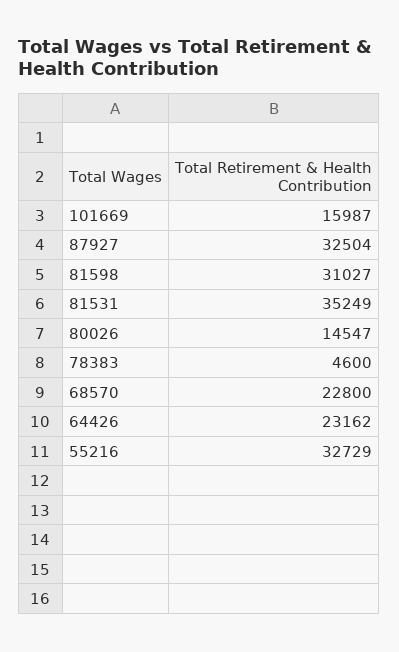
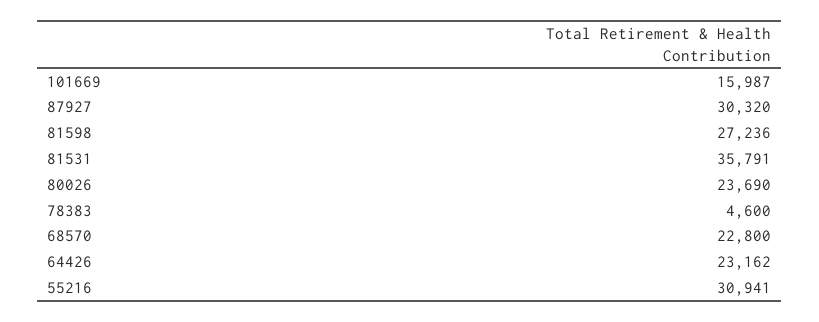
87927: 32504 -> 30320
81598: 31027 -> 27236
81531: 35249 -> 35791
80026: 14547 -> 23690
55216: 32729 -> 30941

